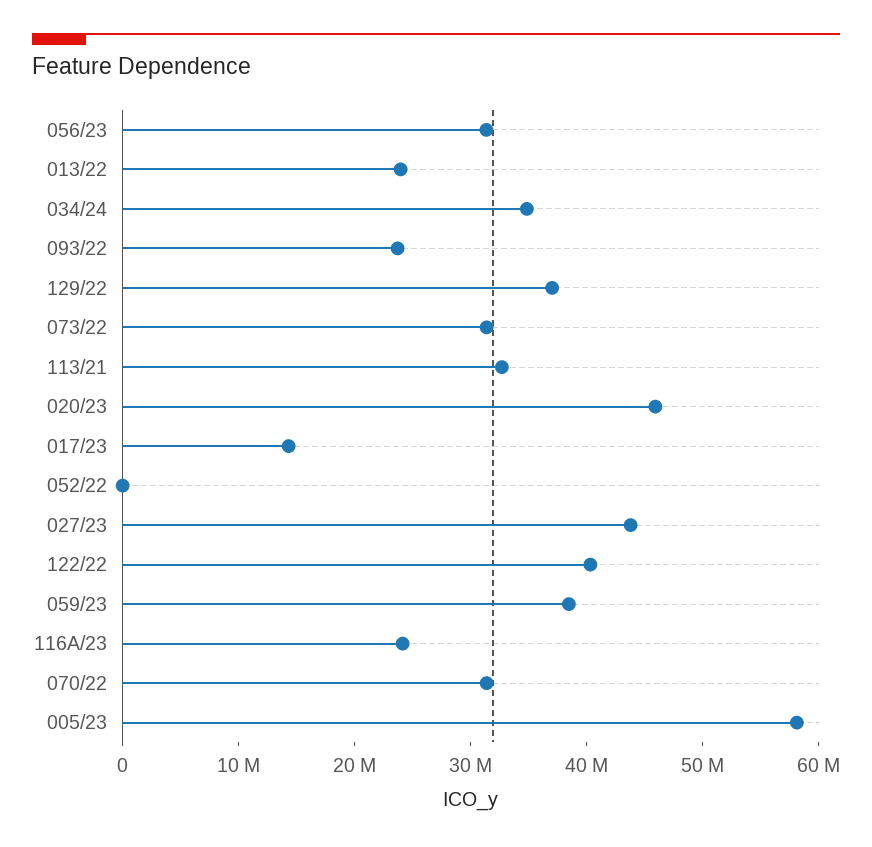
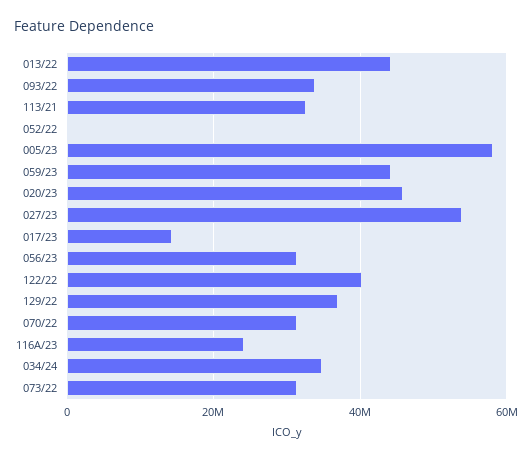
013/22: 24000000 -> 44000000
093/22: 24000000 -> 34000000
027/23: 44000000 -> 54000000
059/23: 38000000 -> 44000000

